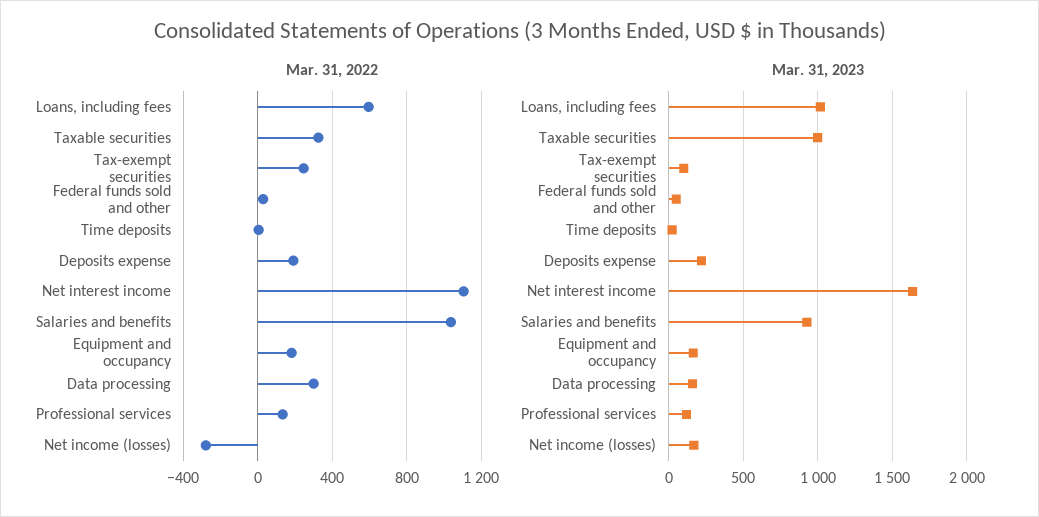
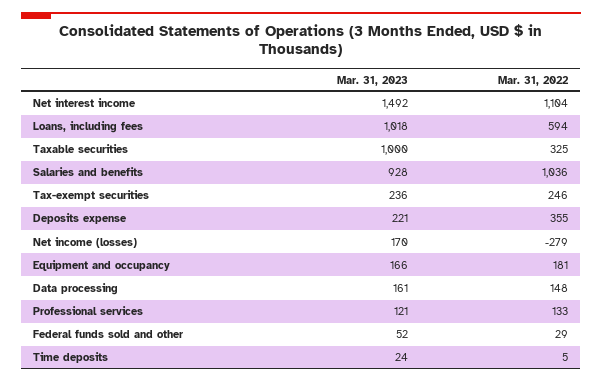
Mar. 31, 2022, Deposits expense: 200 -> 355
Mar. 31, 2022, Data processing: 300 -> 148
Mar. 31, 2023, Tax-exempt securities: 100 -> 236
Mar. 31, 2023, Net interest income: 1650 -> 1492

